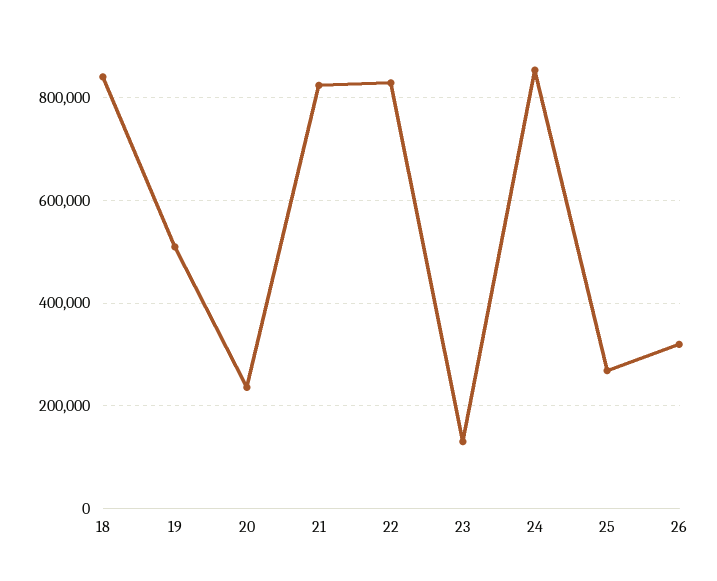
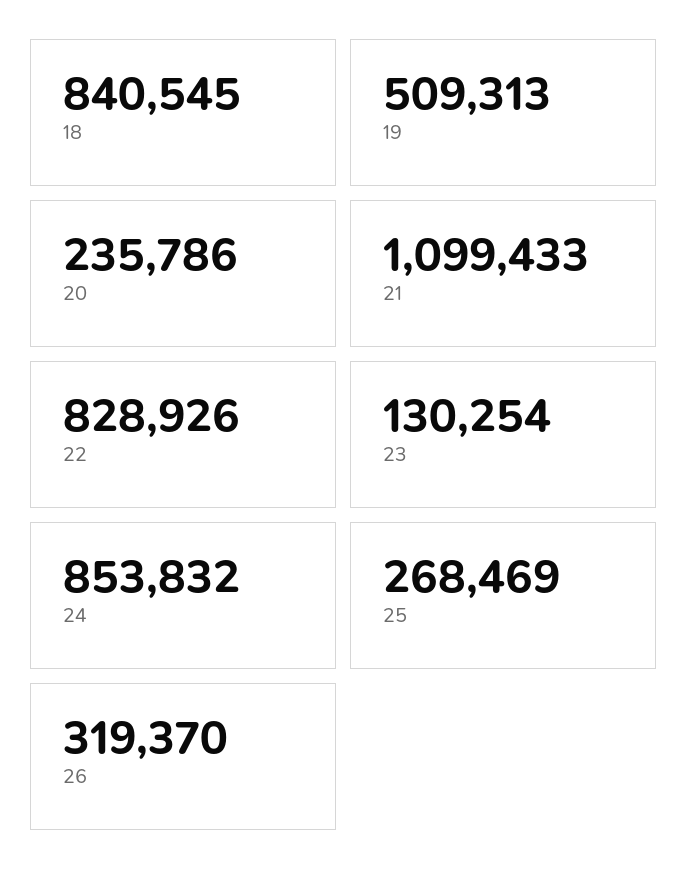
21: 820000 -> 1099433

